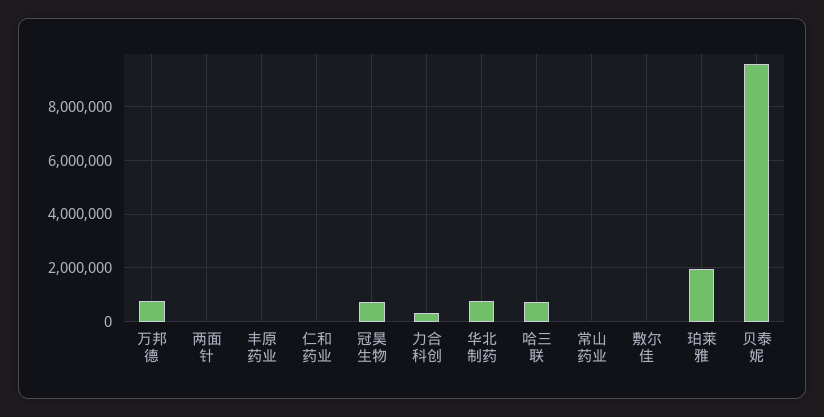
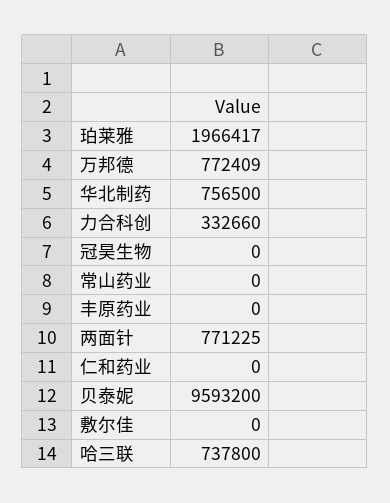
两面针: 0 -> 771225
冠昊生物: 750000 -> 0

